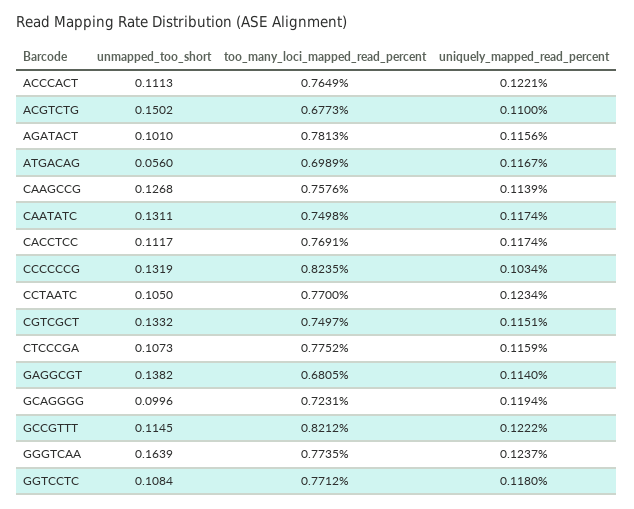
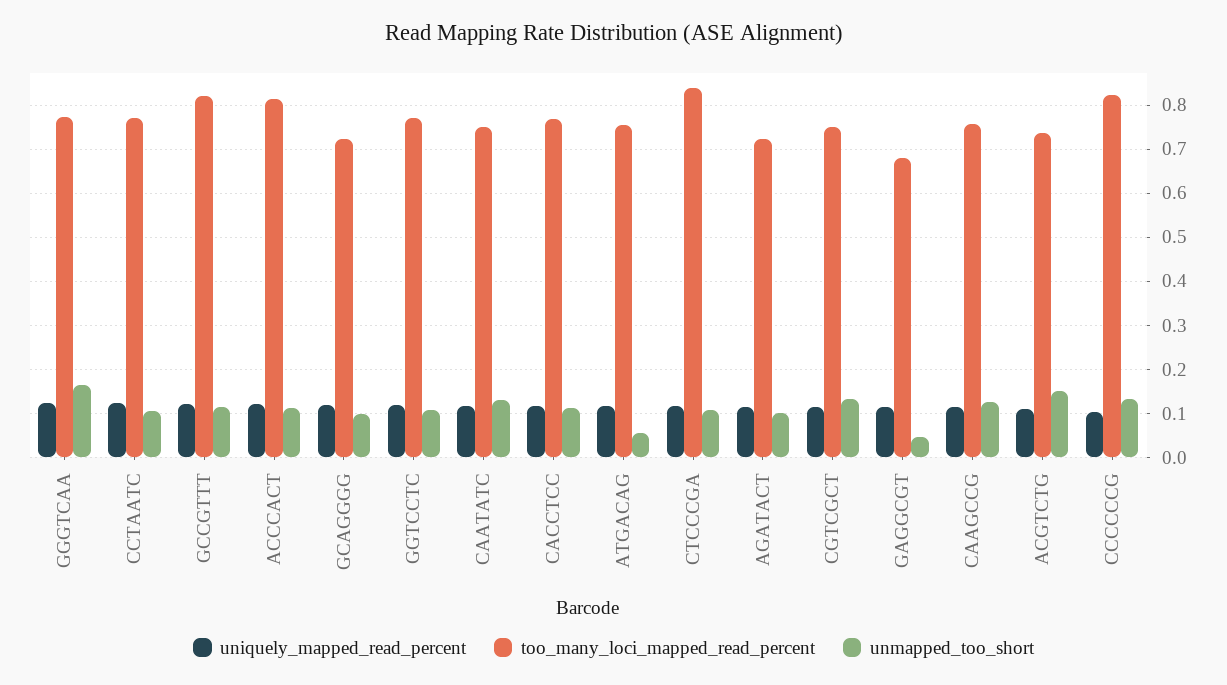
too_many_loci_mapped_read_percent, ACCCACT: 0.7649 -> 0.82
too_many_loci_mapped_read_percent, ACGTCTG: 0.6773 -> 0.74
too_many_loci_mapped_read_percent, AGATACT: 0.7813 -> 0.72
too_many_loci_mapped_read_percent, ATGACAG: 0.6989 -> 0.76
too_many_loci_mapped_read_percent, CTCCCGA: 0.7752 -> 0.84
unmapped_too_short, GAGGCGT: 0.1382 -> 0.04

